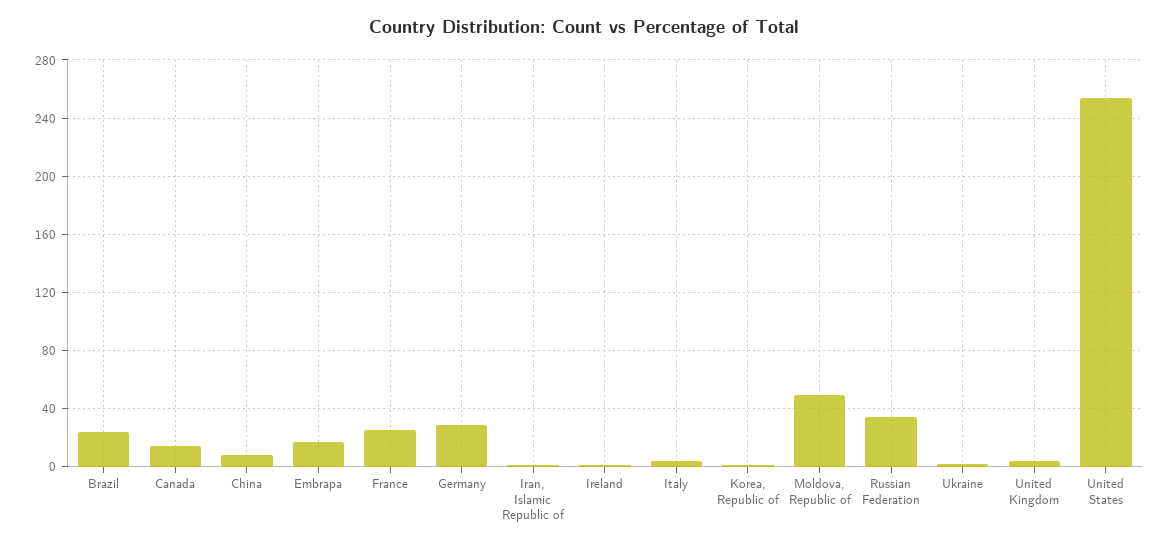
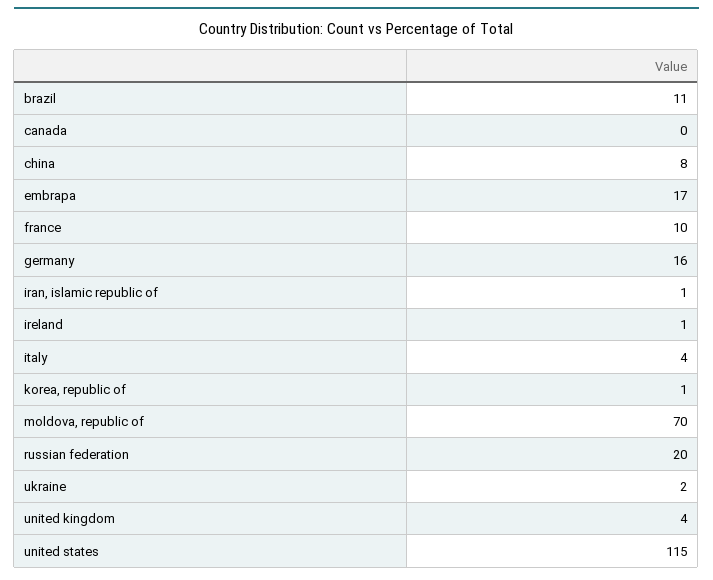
Brazil: 25 -> 11
Canada: 15 -> 0
France: 25 -> 10
Germany: 30 -> 16
Moldova, Republic of: 50 -> 70
Russian Federation: 35 -> 20
United States: 255 -> 115

